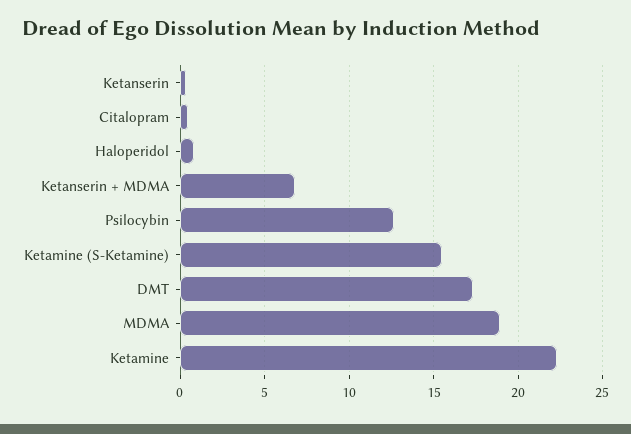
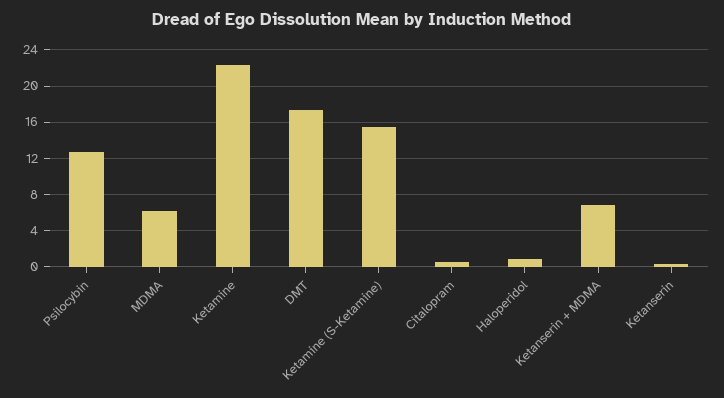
MDMA: 19 -> 6

